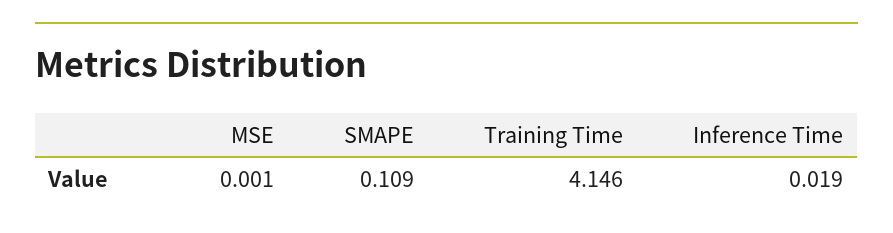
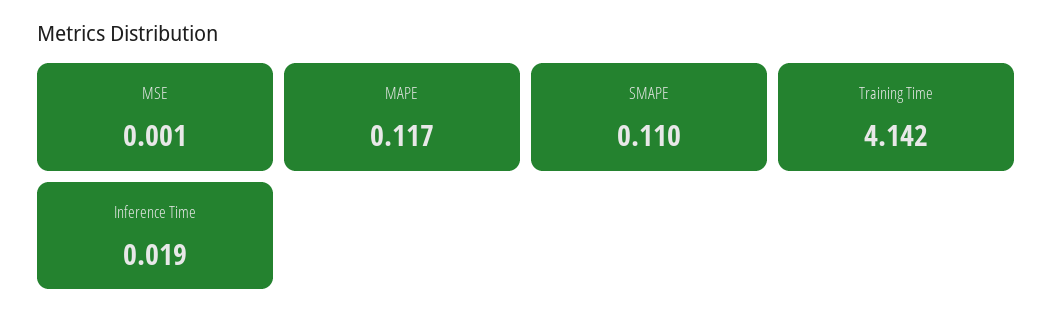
SMAPE: 0.109 -> 0.11
Training Time: 4.146 -> 4.142
MAPE: none -> 0.117

